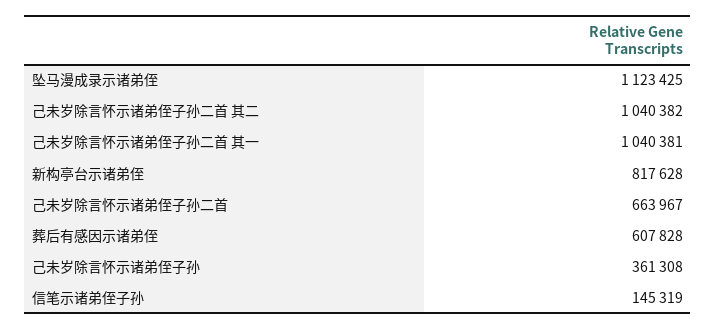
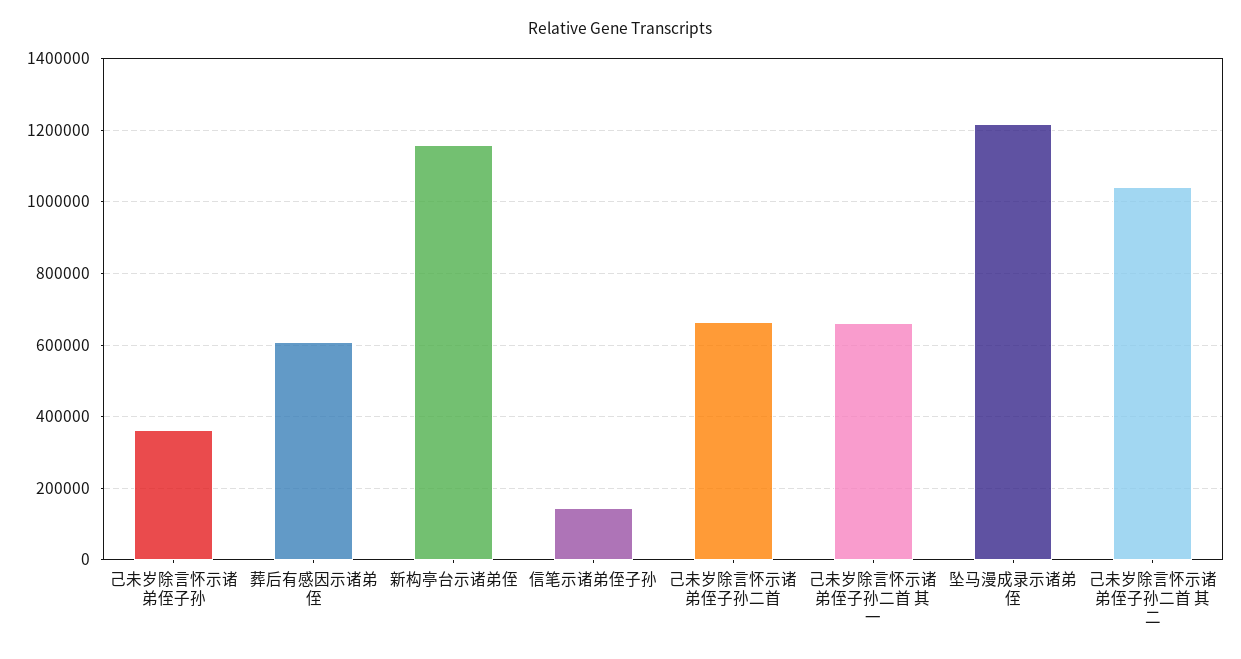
坠马漫成录示诸弟侄: 1123425 -> 1220000
己未岁除言怀示诸弟侄子孙二首 其一: 1040381 -> 660000
新构亭台示诸弟侄: 817628 -> 1160000

